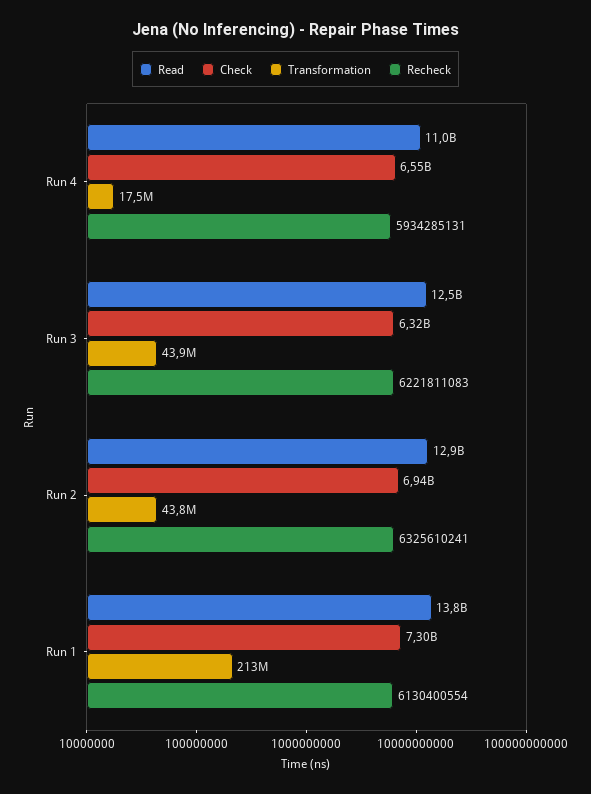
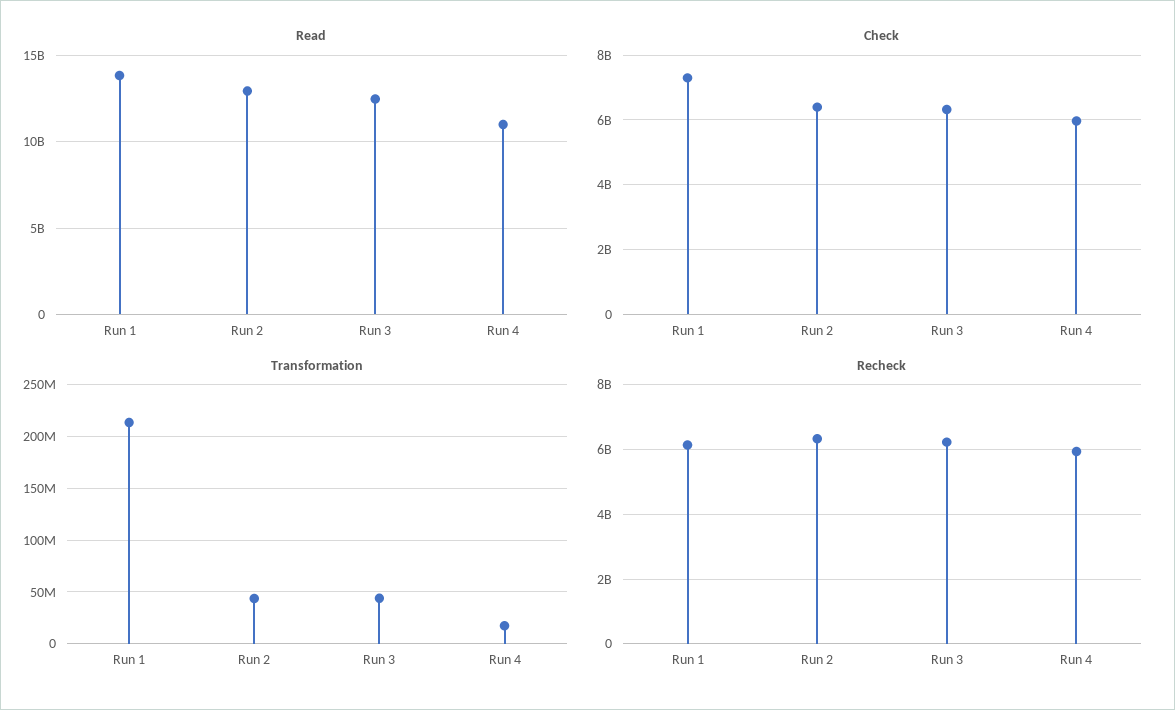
Check, Run 4: 6550000000 -> 6000000000
Check, Run 2: 6940000000 -> 6400000000

